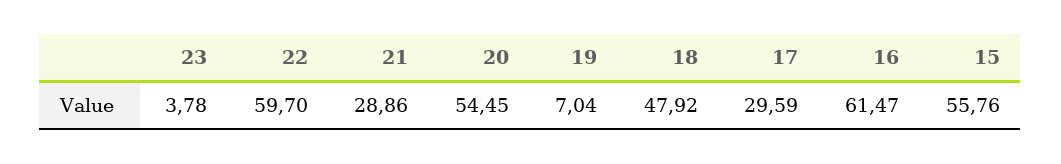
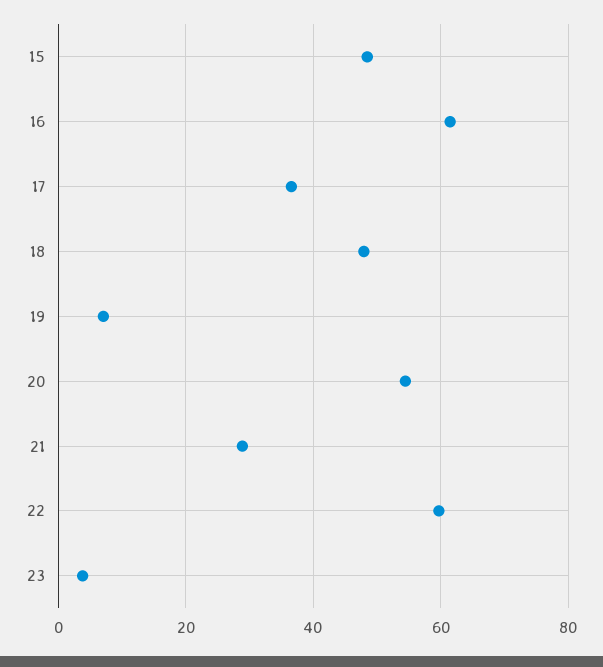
17: 29.59 -> 36
15: 55.76 -> 48

